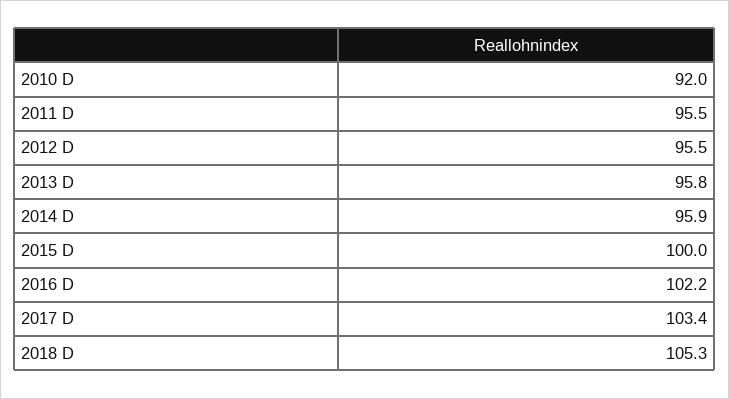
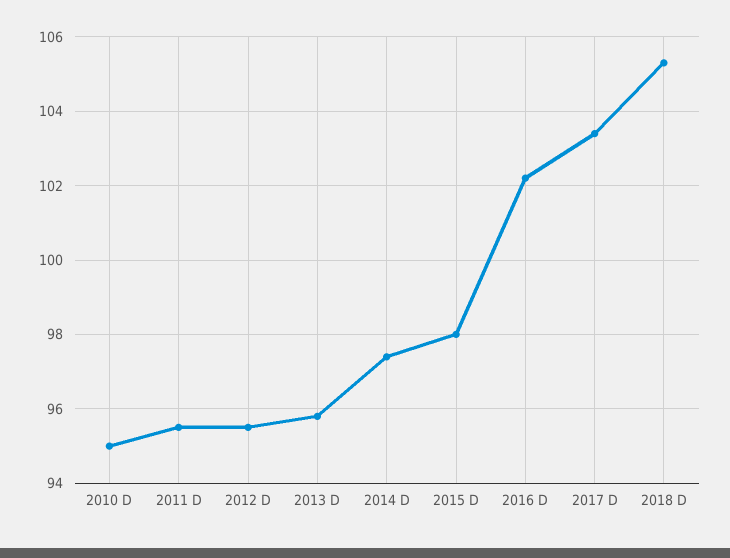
2010 D: 92 -> 95
2014 D: 95.9 -> 97.5
2015 D: 100 -> 98

